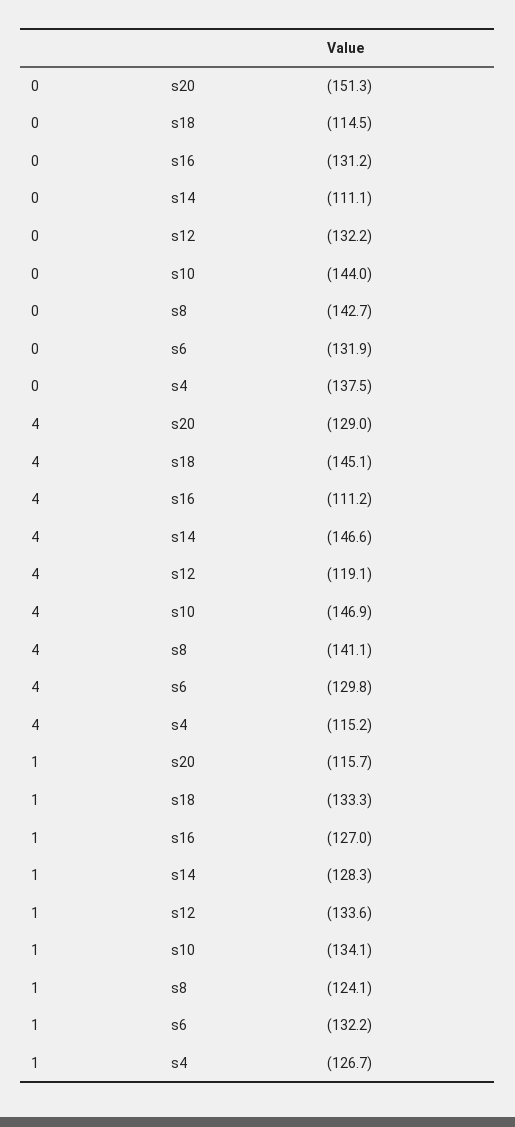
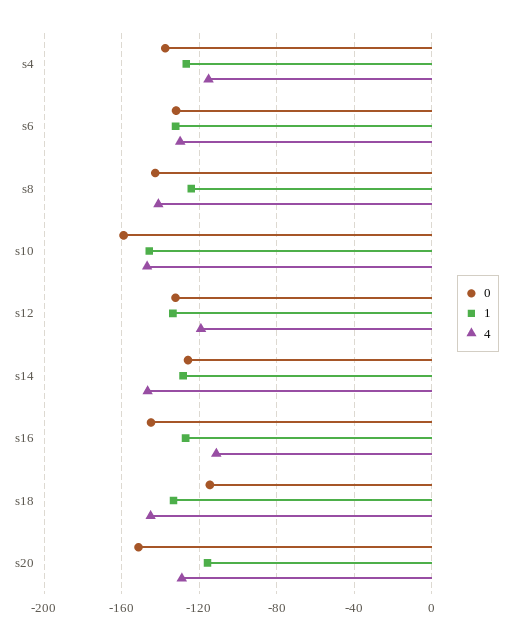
0, s16: -131.2 -> -145
0, s14: -111.1 -> -125
0, s10: -144 -> -160
1, s10: -134.1 -> -145

